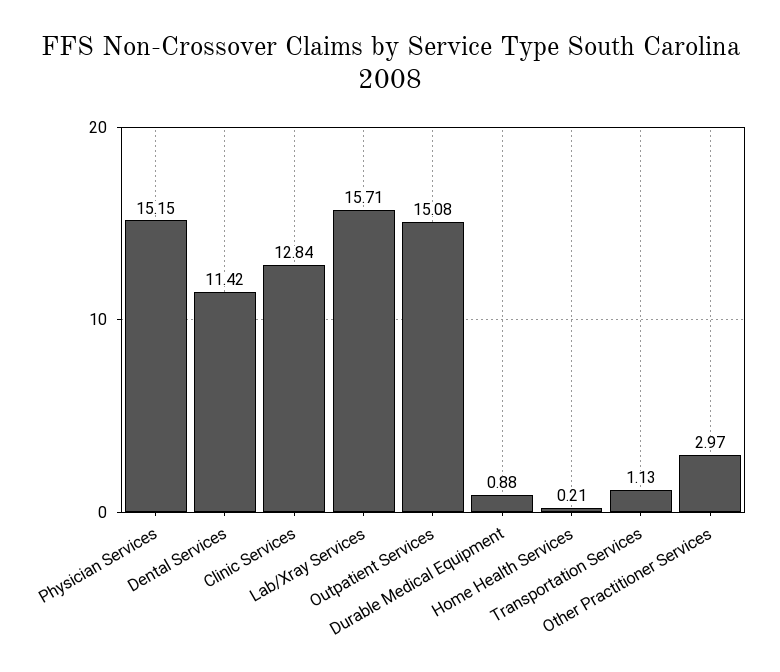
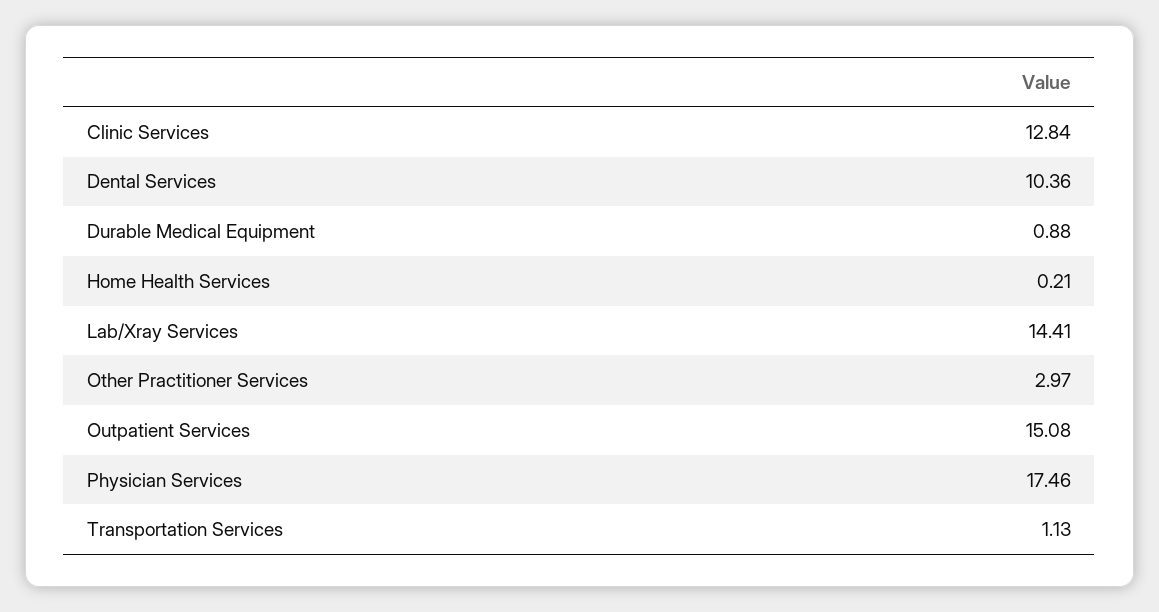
Physician Services: 15.15 -> 17.46
Dental Services: 11.42 -> 10.36
Lab/Xray Services: 15.71 -> 14.41

